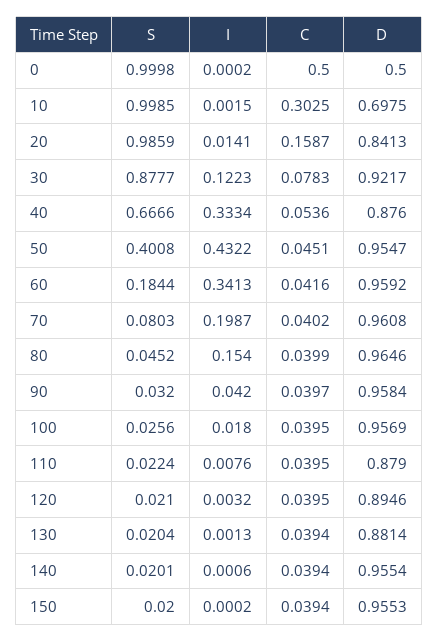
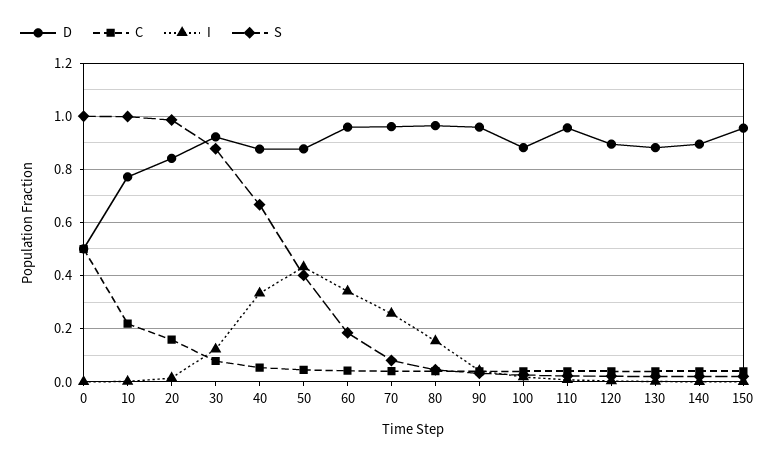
C, 10: 0.3025 -> 0.225
D, 10: 0.6975 -> 0.775
D, 50: 0.9547 -> 0.875
I, 70: 0.1987 -> 0.25
D, 100: 0.9569 -> 0.875
D, 110: 0.879 -> 0.95
D, 140: 0.9554 -> 0.9

